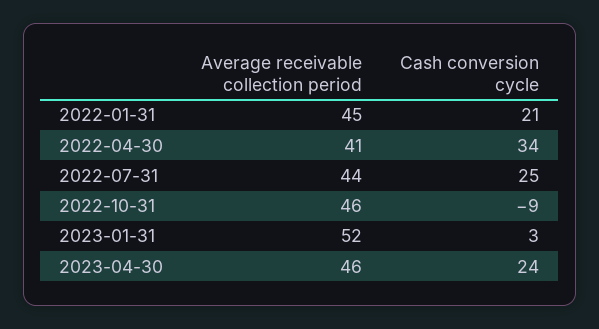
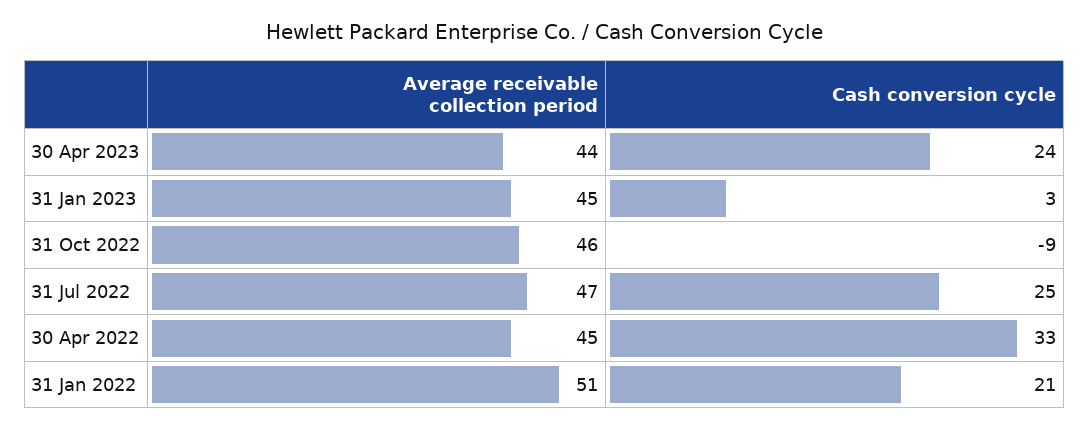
Average receivable collection period, 2022-01-31: 45 -> 51
Average receivable collection period, 2022-04-30: 41 -> 45
Cash conversion cycle, 2022-04-30: 34 -> 33
Average receivable collection period, 2022-07-31: 44 -> 47
Average receivable collection period, 2023-01-31: 52 -> 45
Average receivable collection period, 2023-04-30: 46 -> 44

